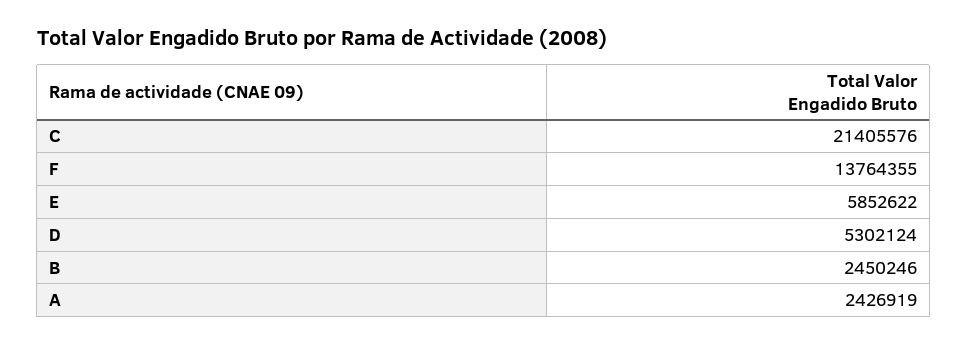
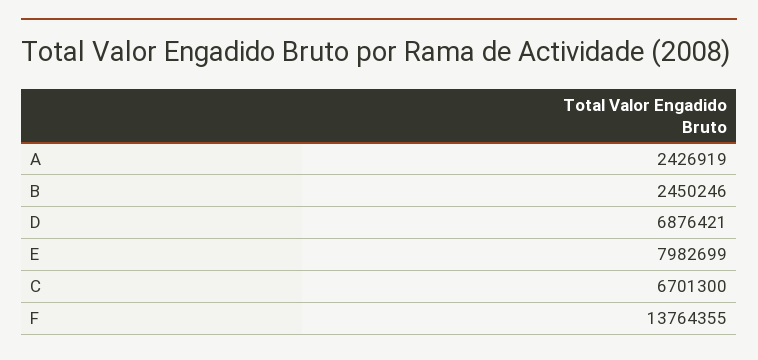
C: 21405576 -> 6701300
E: 5852622 -> 7982699
D: 5302124 -> 6876421

